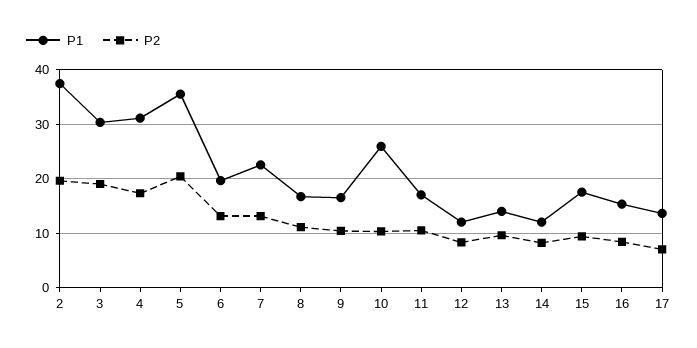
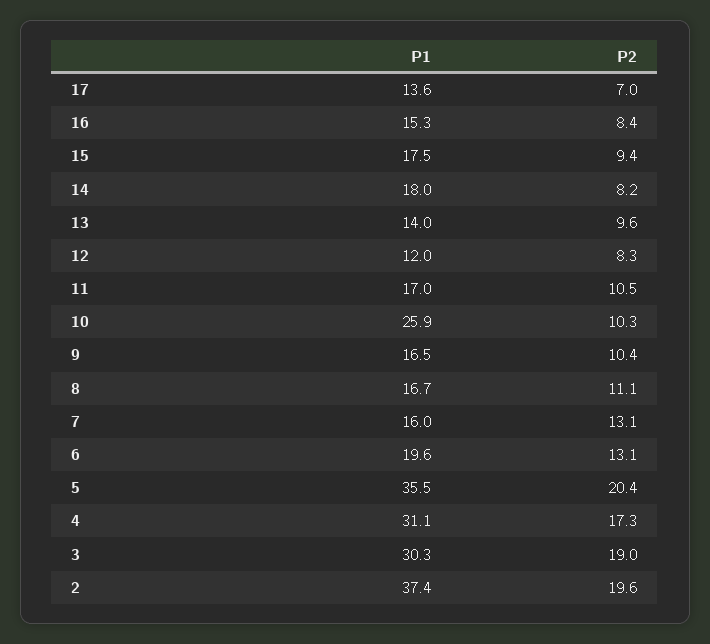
P1, 7: 22 -> 16
P1, 14: 12 -> 18

